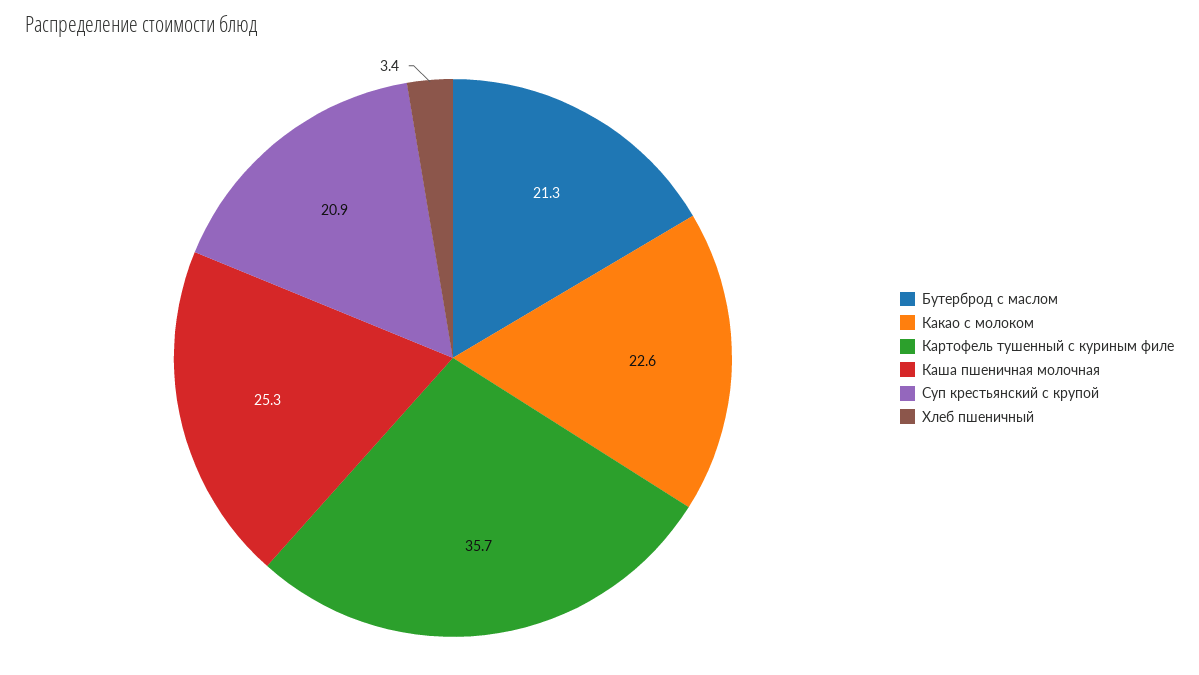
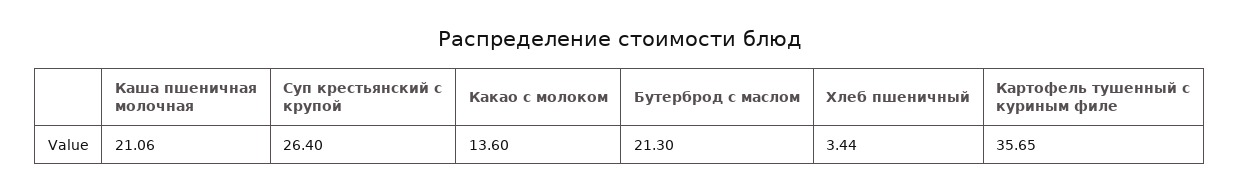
Какао с молоком: 22.6 -> 13.6
Каша пшеничная молочная: 25.3 -> 21.06
Суп крестьянский с крупой: 20.9 -> 26.4

